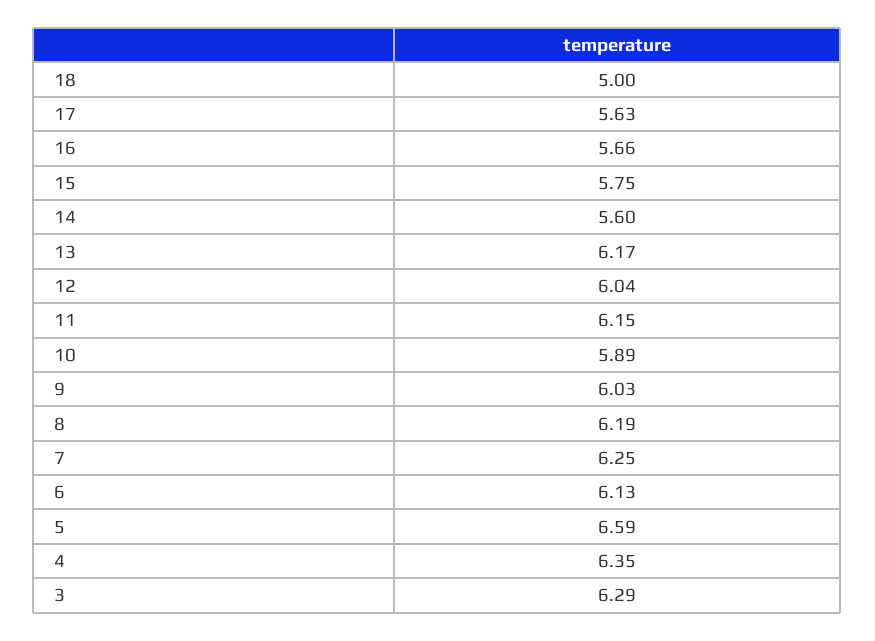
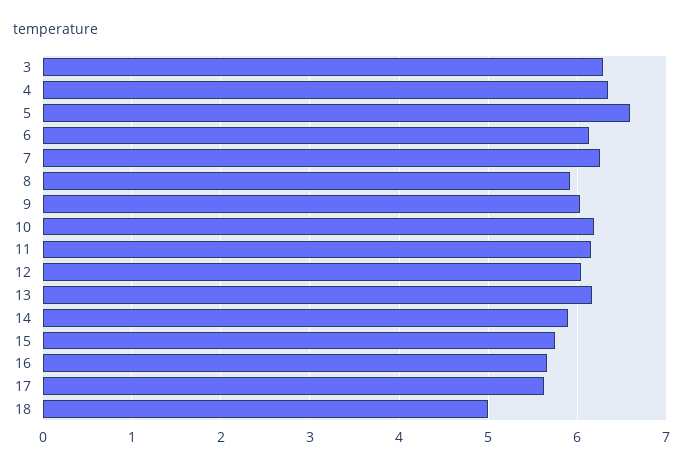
14: 5.6 -> 5.9
10: 5.89 -> 6.2
8: 6.19 -> 5.9

